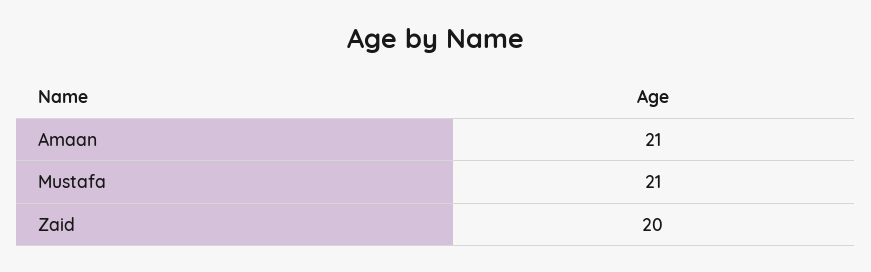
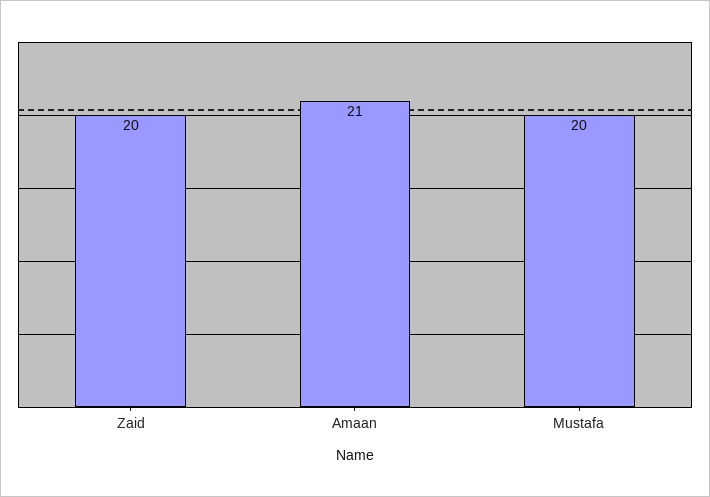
Mustafa: 21 -> 20

